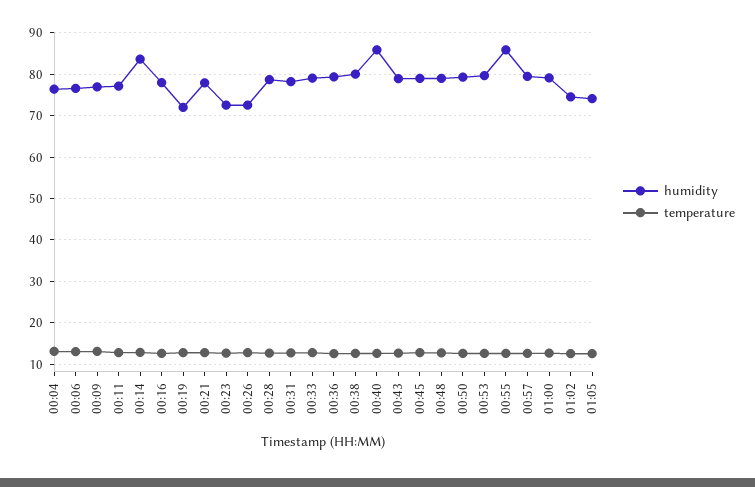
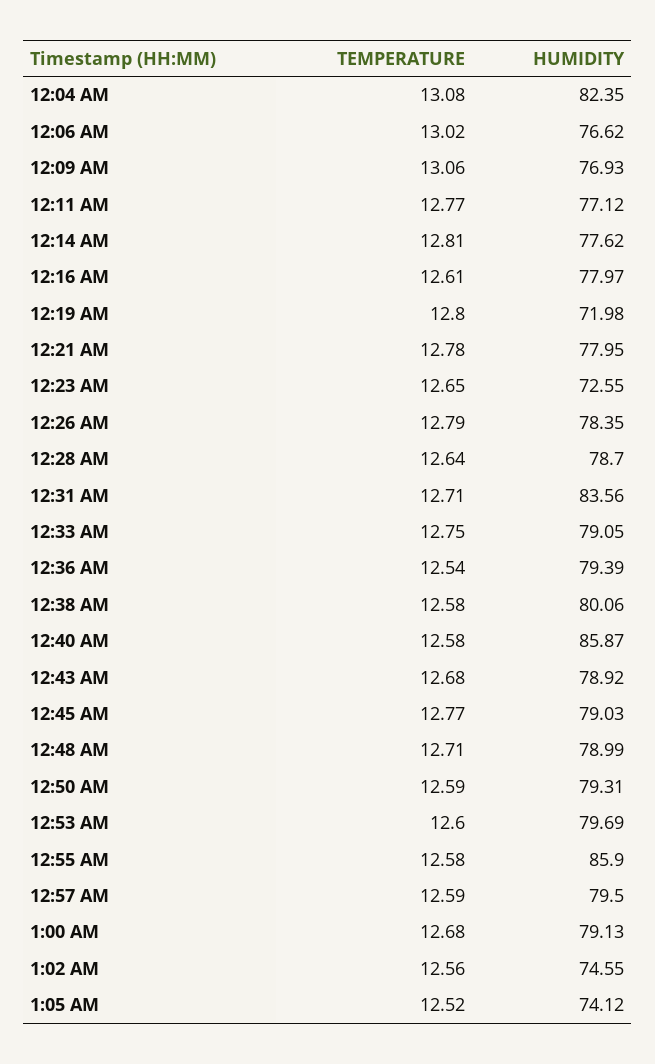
humidity, 00:04: 76 -> 82.35
humidity, 00:14: 84 -> 77.62
humidity, 00:26: 72 -> 78.35
humidity, 00:31: 78 -> 83.56

